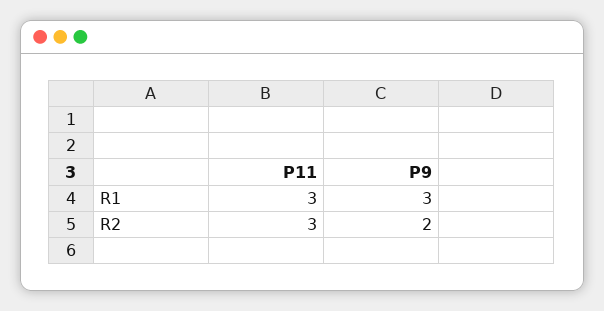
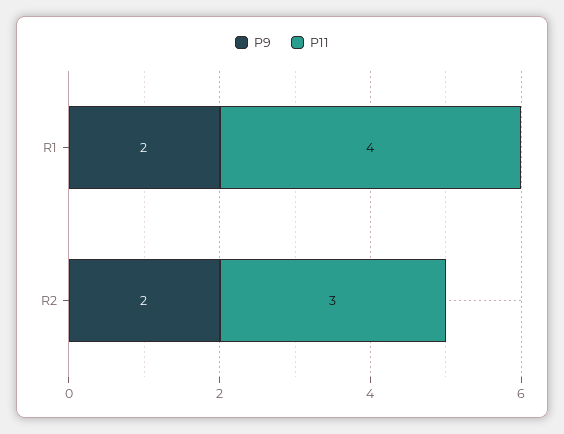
P11, R1: 3 -> 4
P9, R1: 3 -> 2

